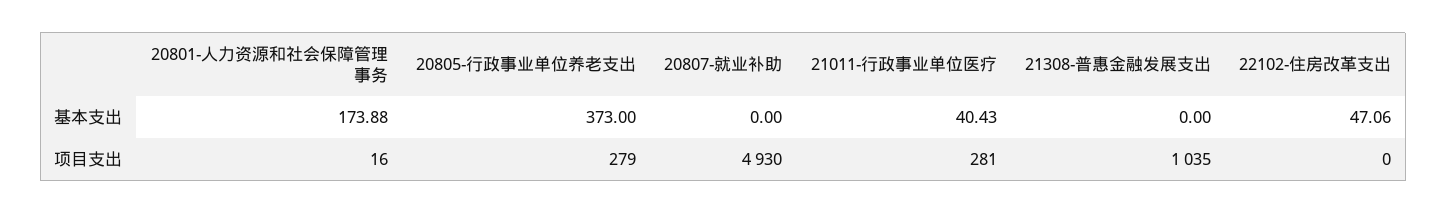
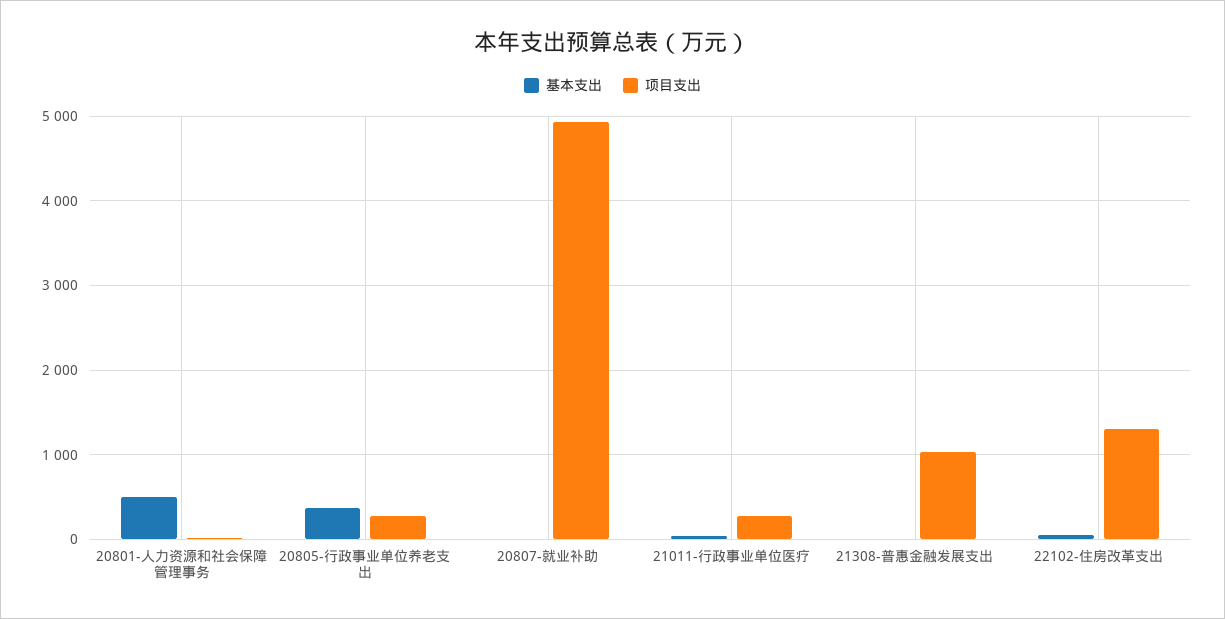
基本支出, 20801-人力资源和社会保障管理事务: 173.88 -> 500
项目支出, 22102-住房改革支出: 0 -> 1300

